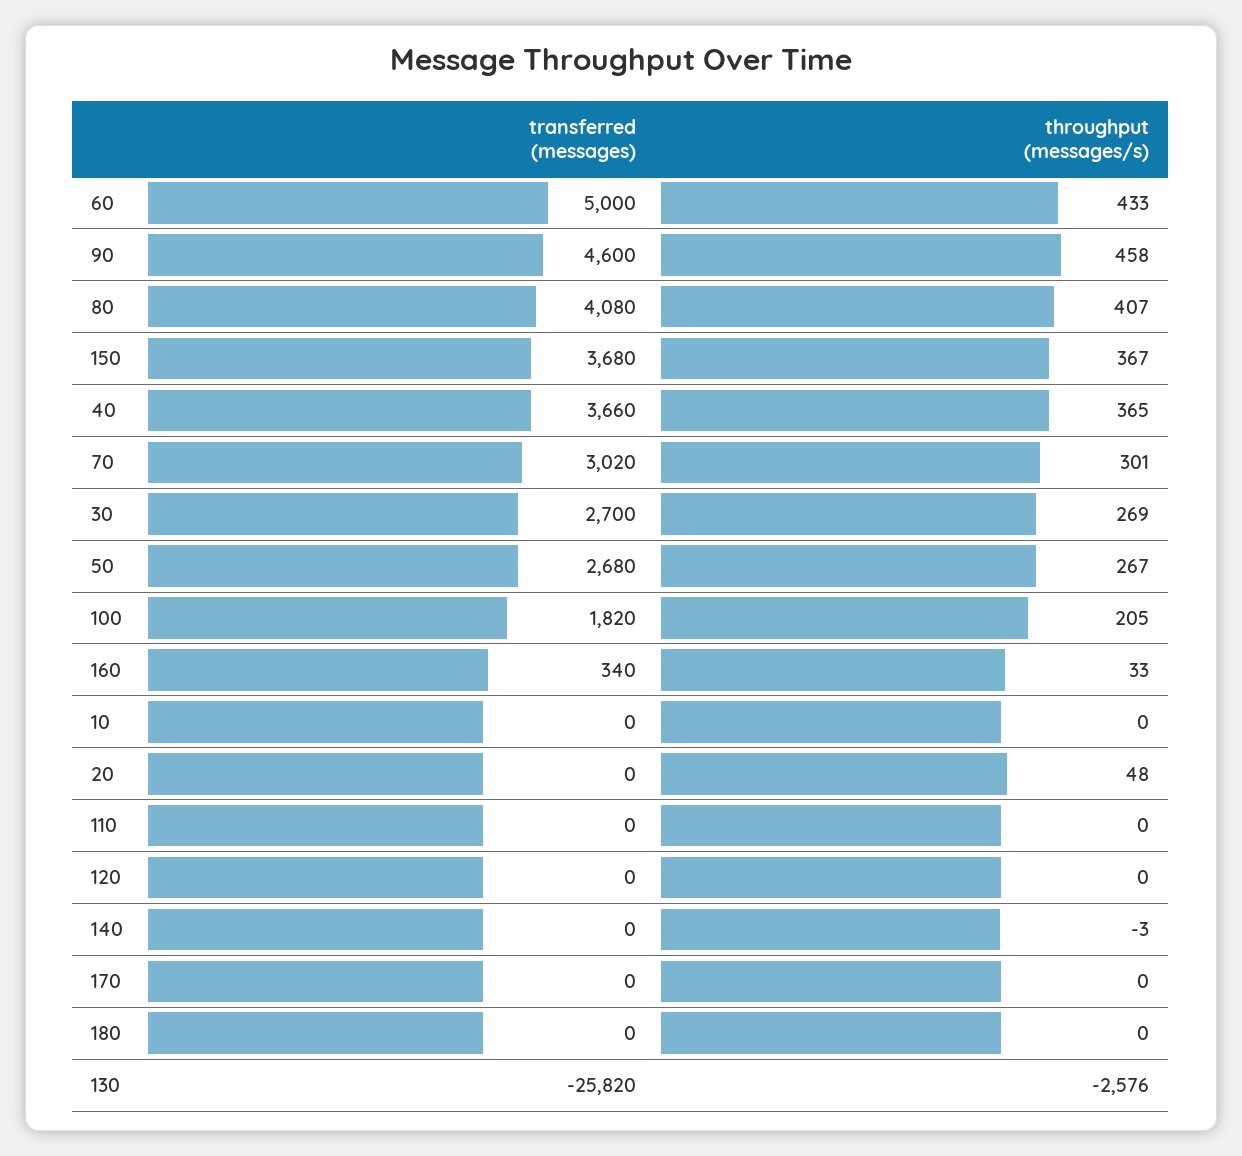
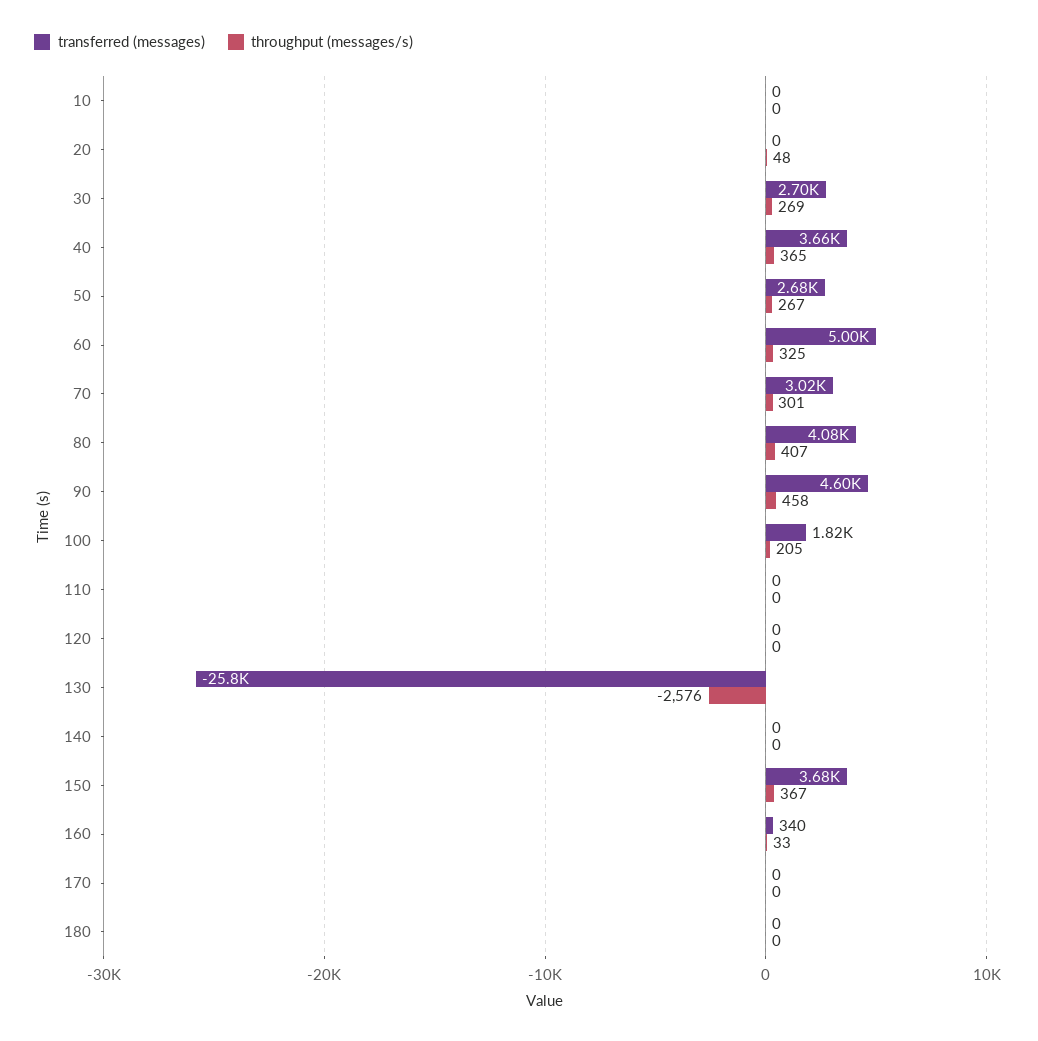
throughput (messages/s), 60: 433 -> 325
throughput (messages/s), 140: -3 -> 0

